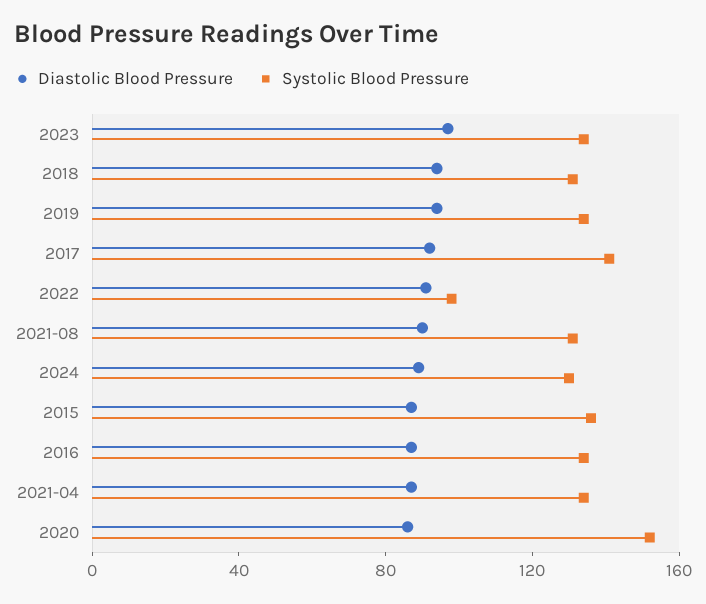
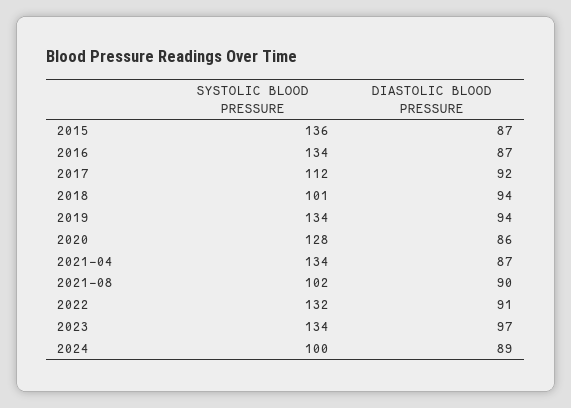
Systolic Blood Pressure, 2018: 130 -> 101
Systolic Blood Pressure, 2017: 140 -> 112
Systolic Blood Pressure, 2022: 100 -> 132
Systolic Blood Pressure, 2021-08: 130 -> 102
Systolic Blood Pressure, 2024: 130 -> 100
Systolic Blood Pressure, 2020: 150 -> 128

